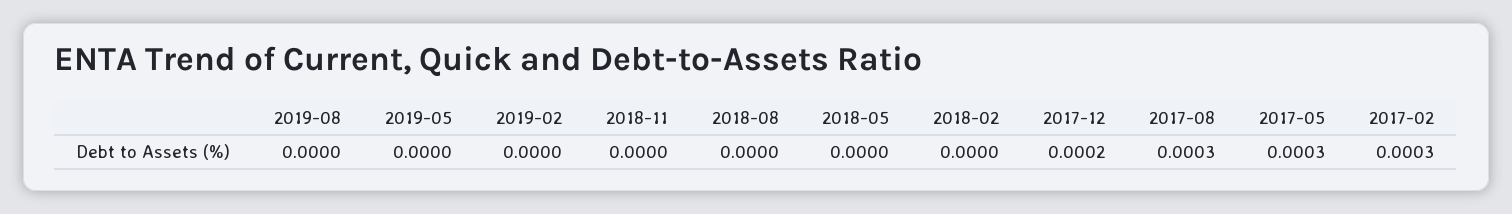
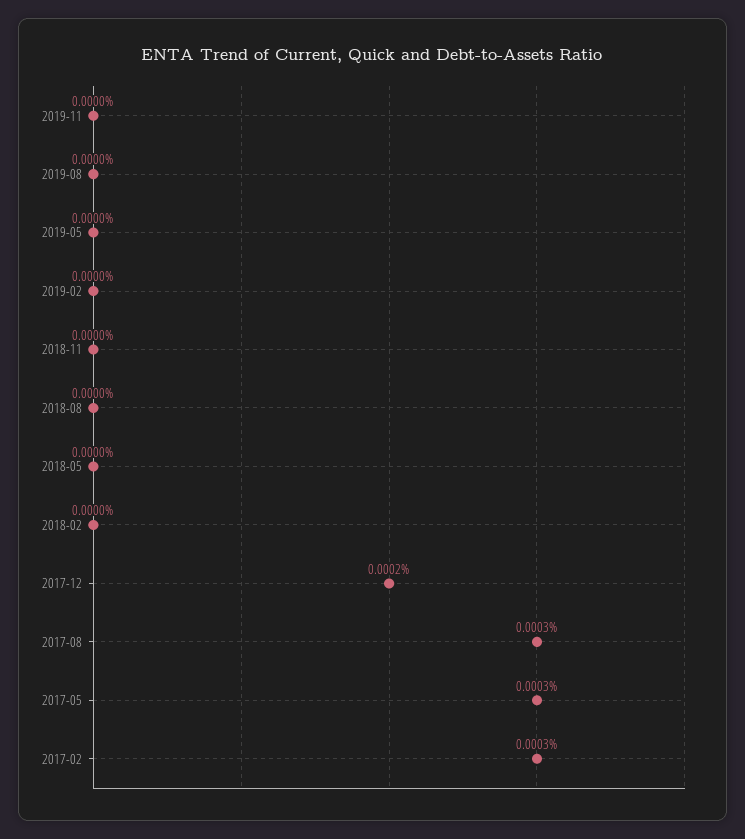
2019-11: none -> 0

